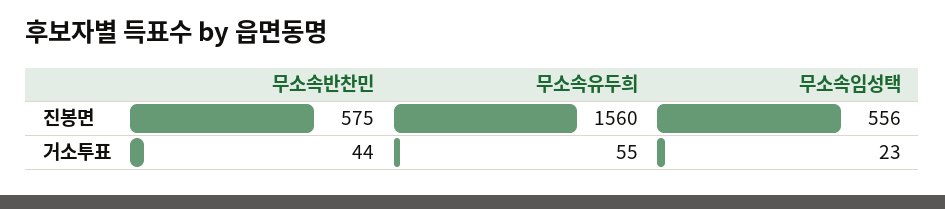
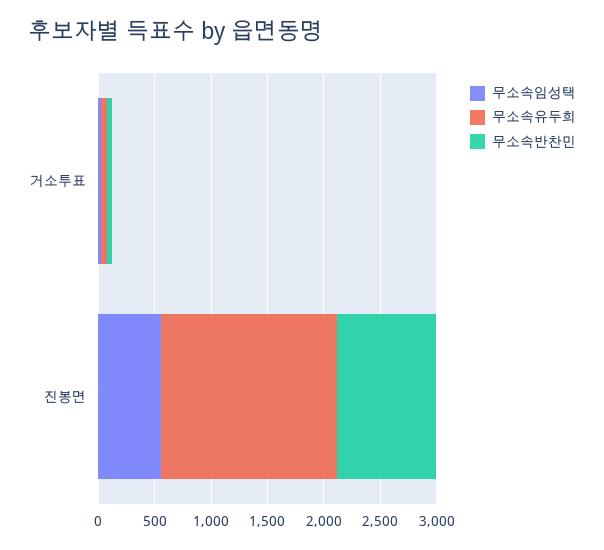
무소속반찬민, 진봉면: 575 -> 900

